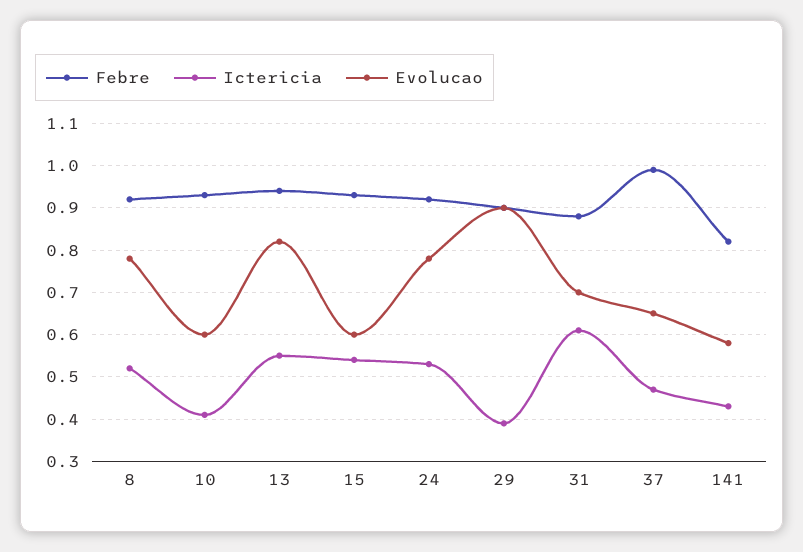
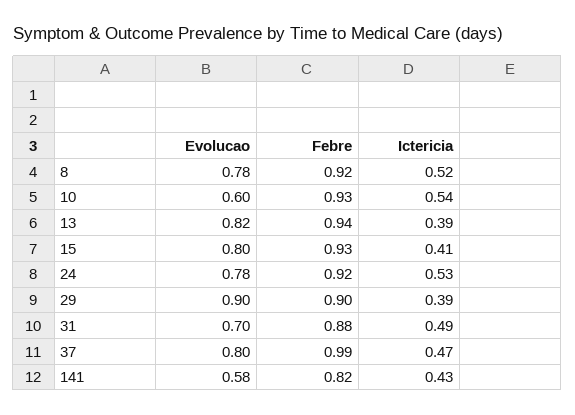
Ictericia, 10: 0.4 -> 0.54
Ictericia, 13: 0.55 -> 0.39
Ictericia, 15: 0.55 -> 0.41
Evolucao, 15: 0.6 -> 0.8
Ictericia, 31: 0.6 -> 0.49
Evolucao, 37: 0.65 -> 0.8

